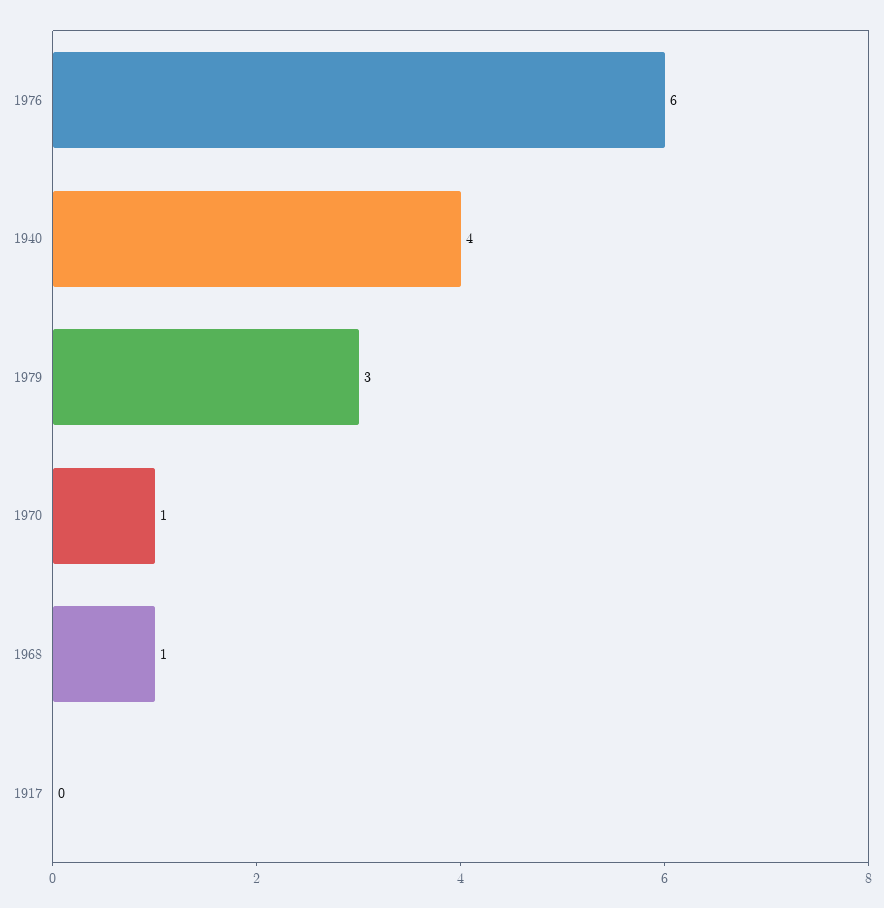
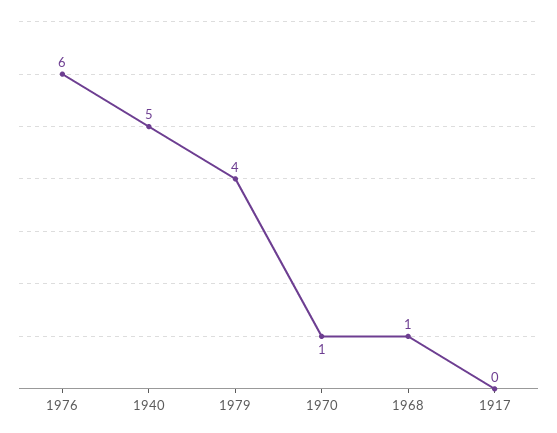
1940: 4 -> 5
1979: 3 -> 4

